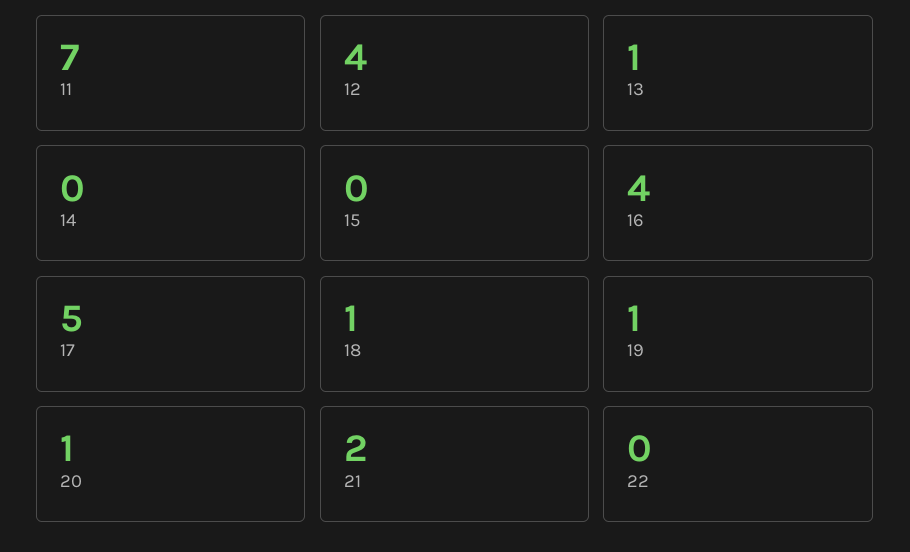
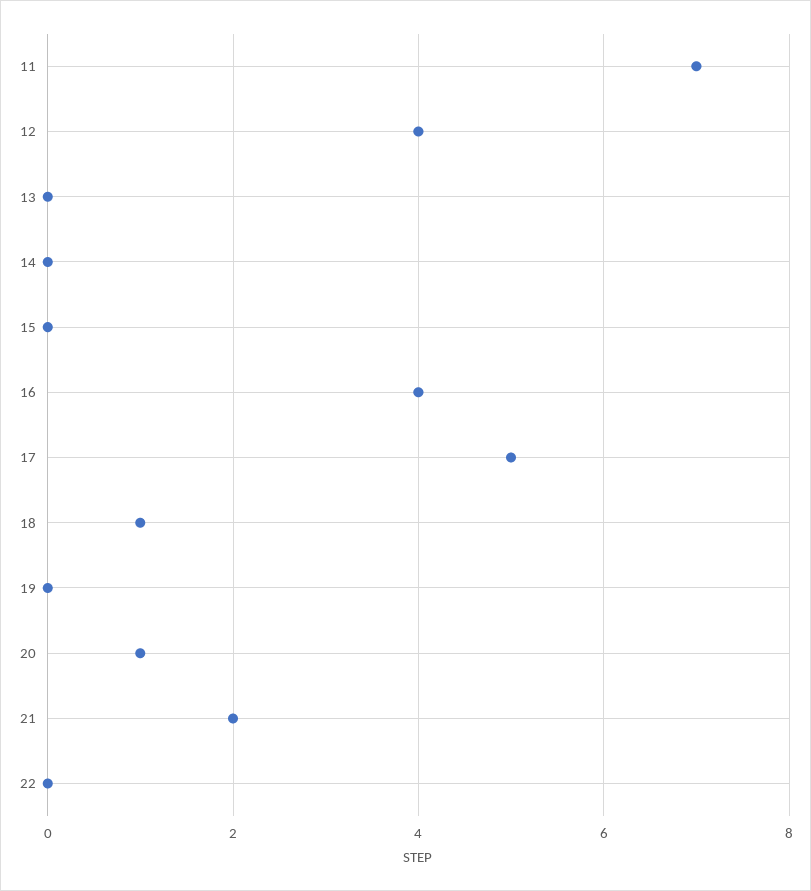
13: 1 -> 0
19: 1 -> 0

